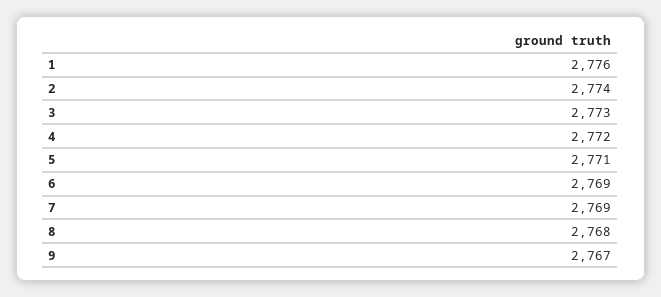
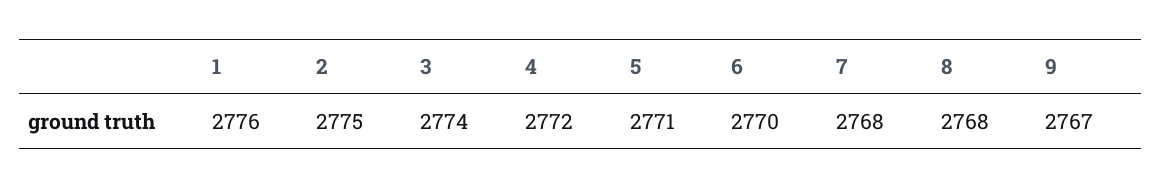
2: 2774 -> 2775
3: 2773 -> 2774
6: 2769 -> 2770
7: 2769 -> 2768

